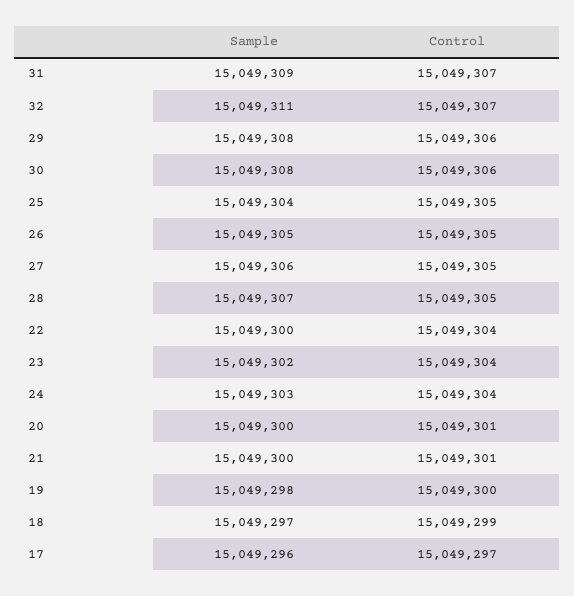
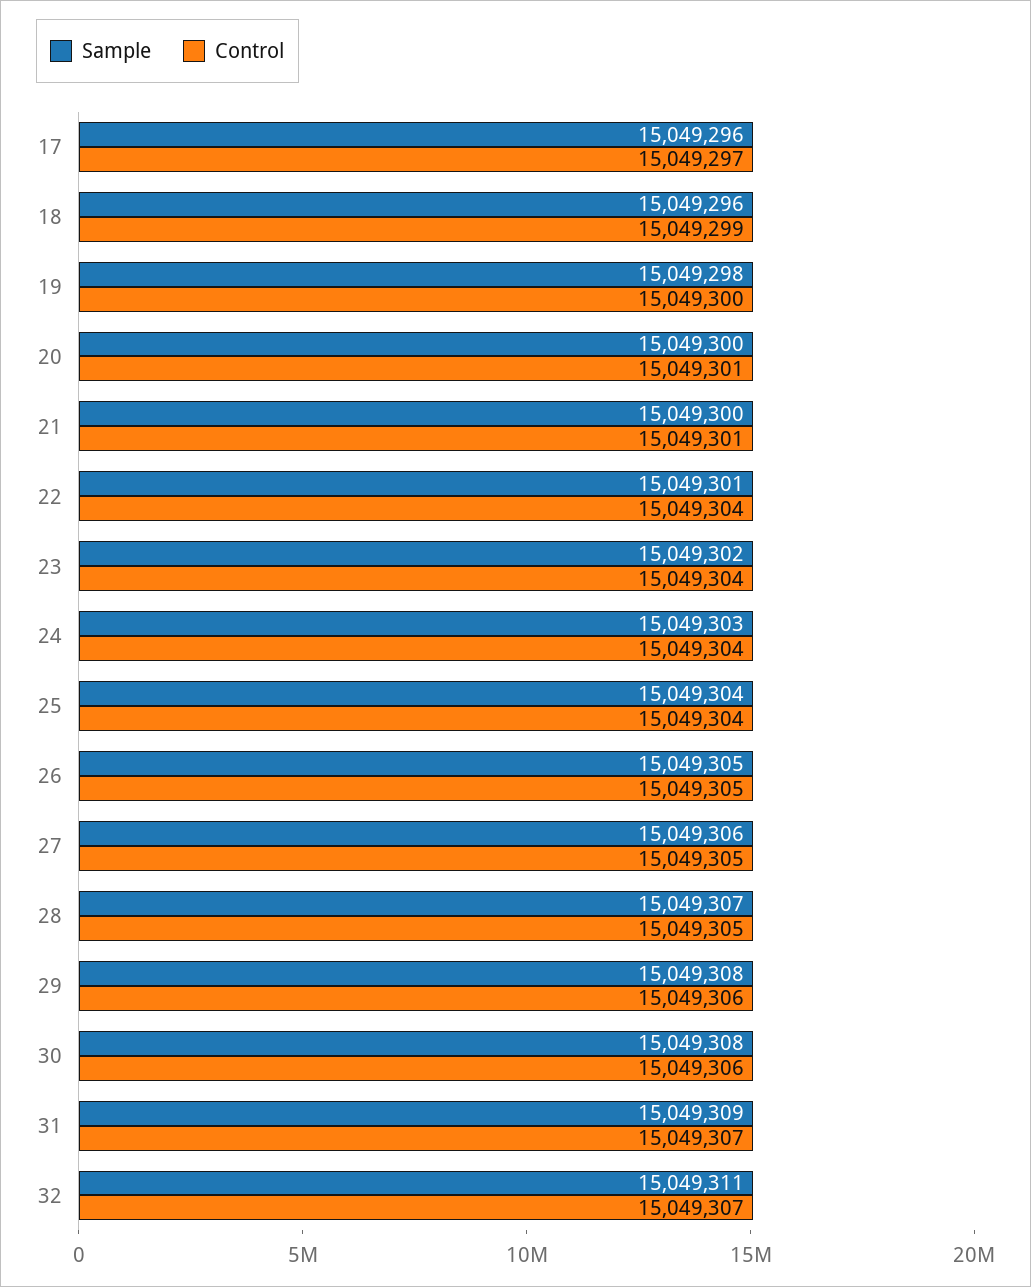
Control, 25: 15049305 -> 15049304
Sample, 22: 15049300 -> 15049301
Sample, 18: 15049297 -> 15049296

